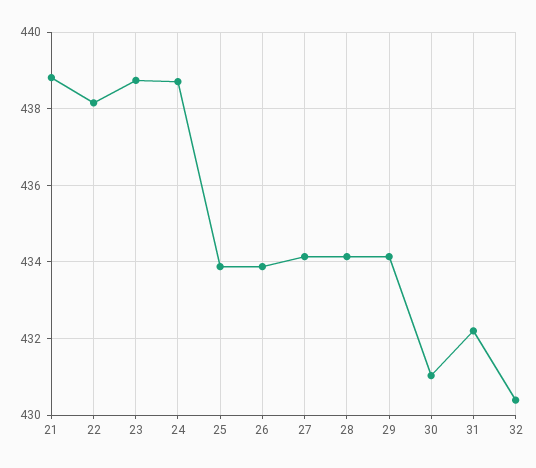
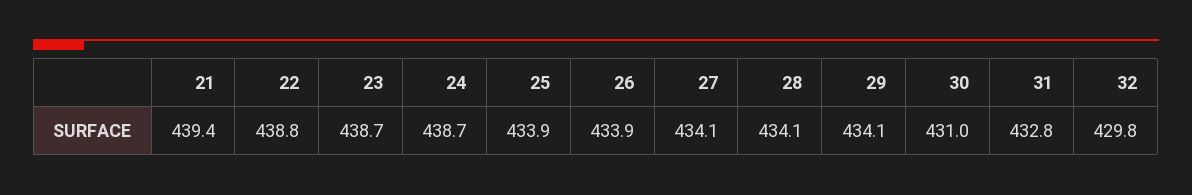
21: 438.8 -> 439.4
22: 438.2 -> 438.8
31: 432.2 -> 432.8
32: 430.4 -> 429.8

